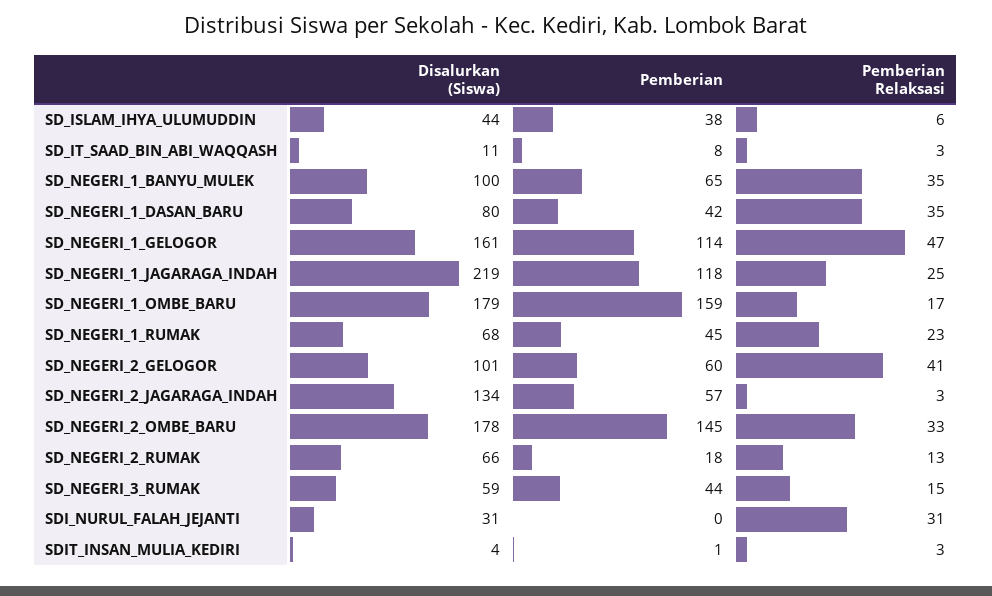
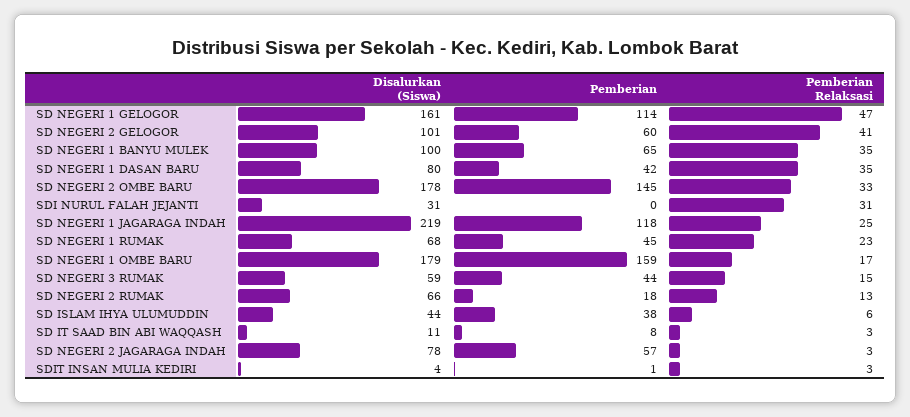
Disalurkan (Siswa), SD_NEGERI_2_JAGARAGA_INDAH: 134 -> 78

